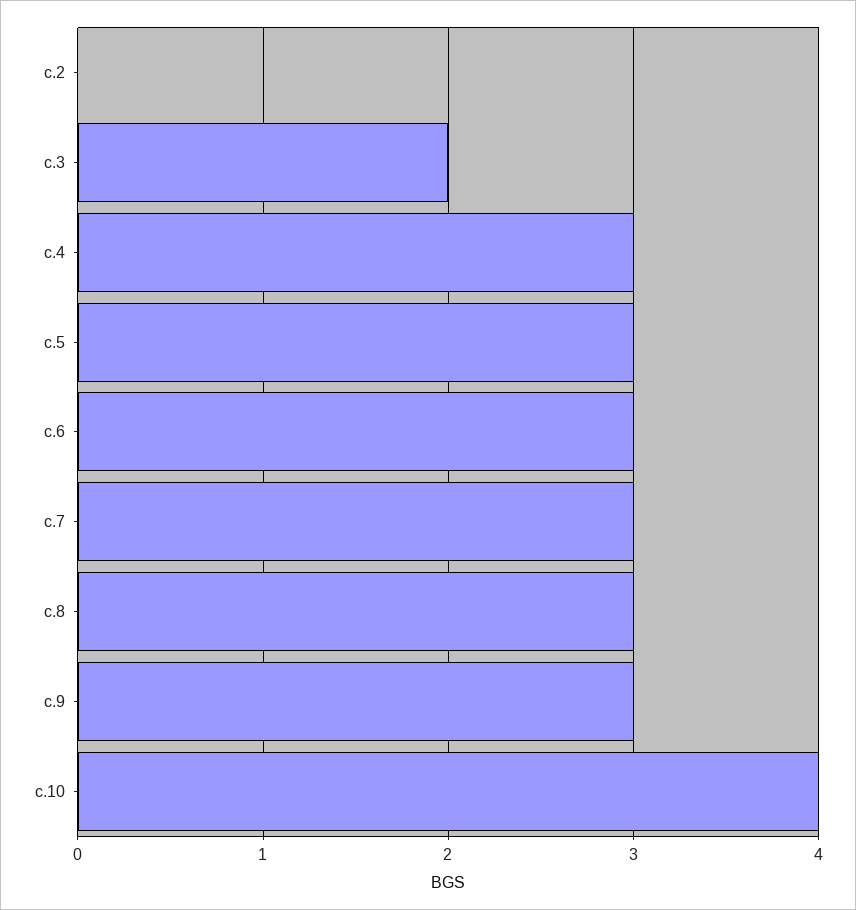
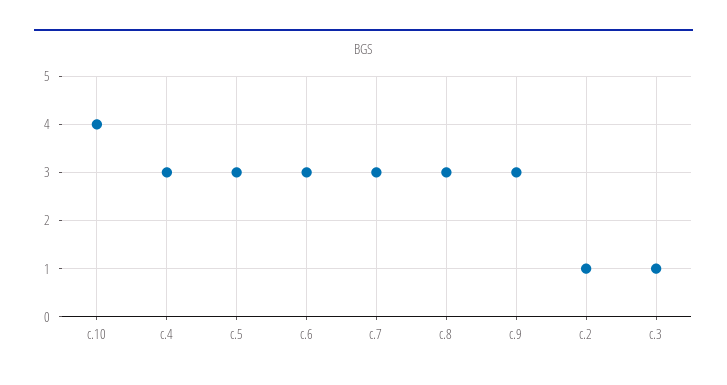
с.2: 0 -> 1
с.3: 2 -> 1

